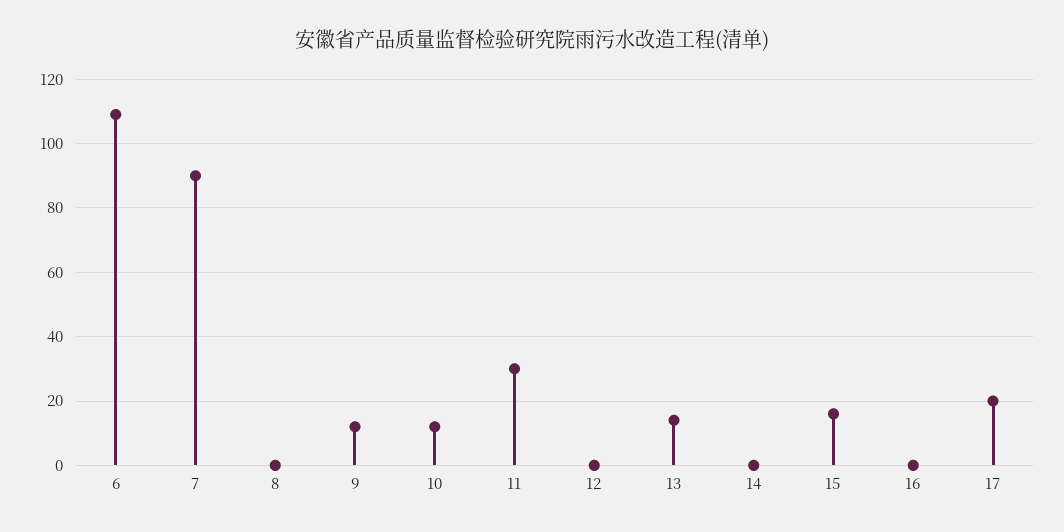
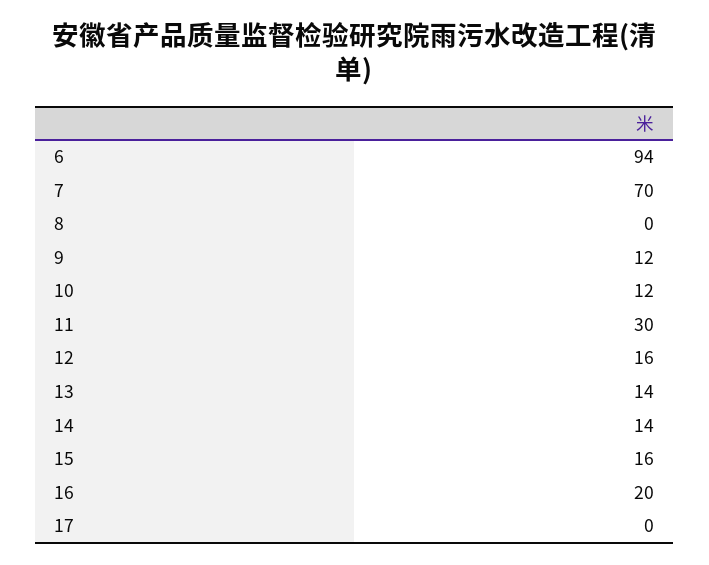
6: 110 -> 94
7: 90 -> 70
12: 0 -> 16
14: 0 -> 14
16: 0 -> 20
17: 20 -> 0

